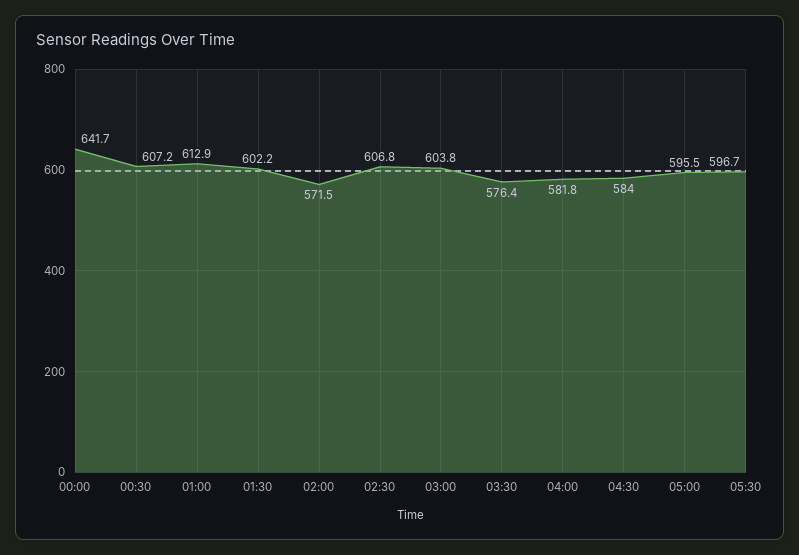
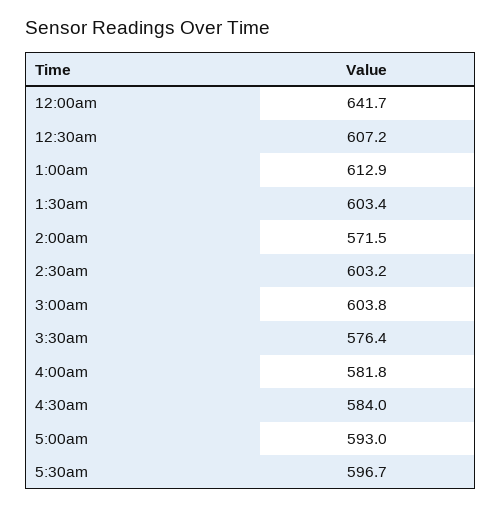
01:30: 602.2 -> 603.4
02:30: 606.8 -> 603.2
05:00: 595.5 -> 593

